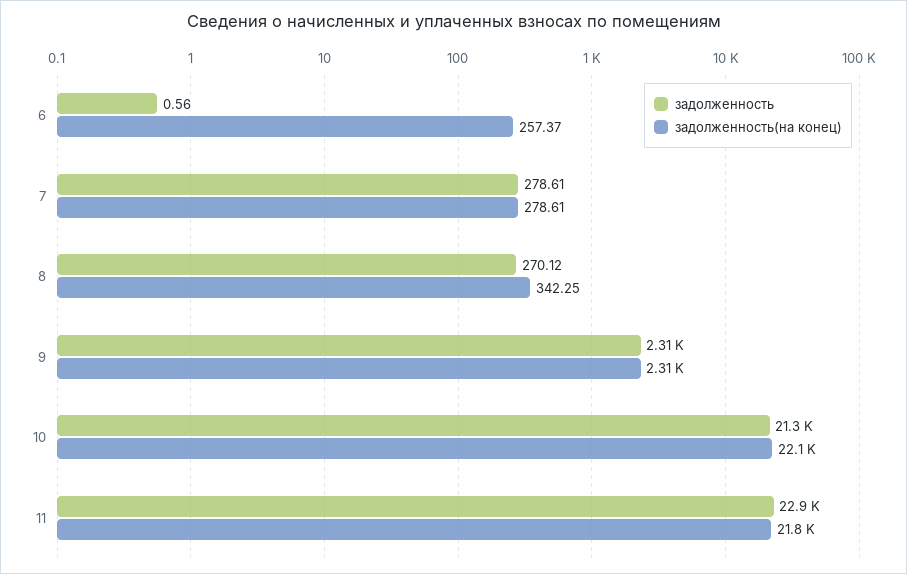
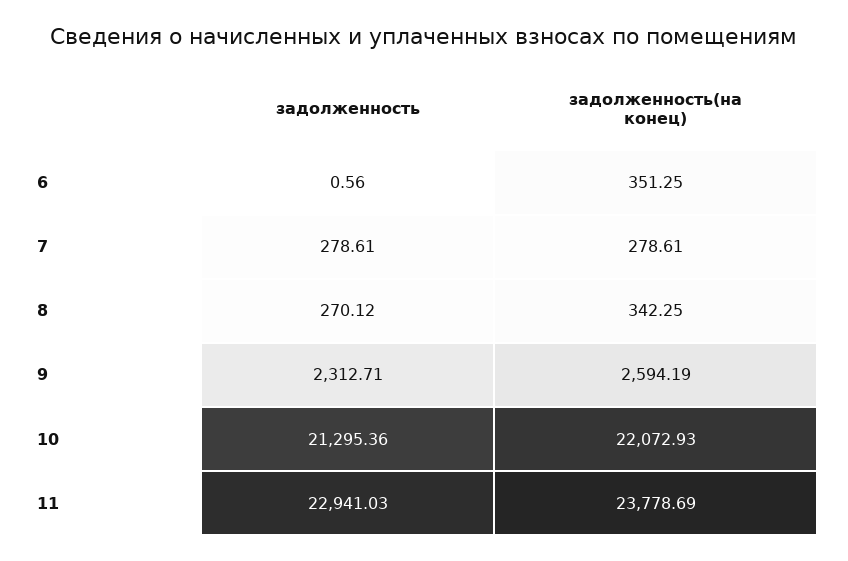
задолженность(на конец), 6: 257.37 -> 351.25
задолженность(на конец), 9: 2310 -> 2594.19
задолженность(на конец), 11: 21800 -> 23778.69

